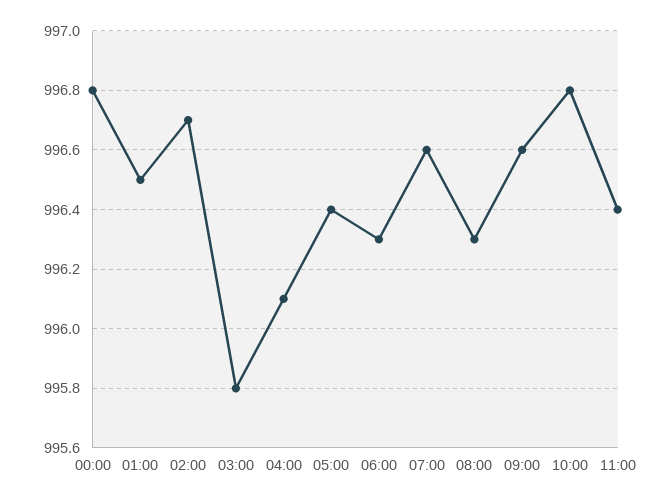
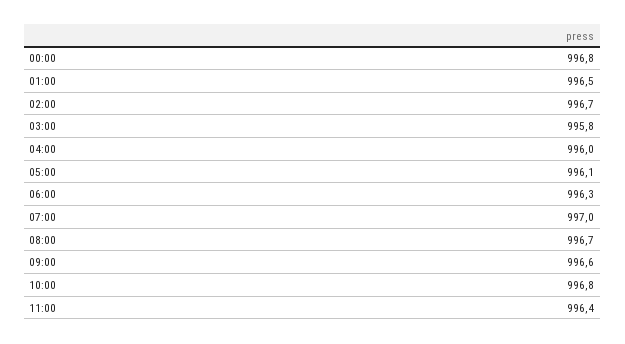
04:00: 996.1 -> 996
05:00: 996.4 -> 996.1
07:00: 996.6 -> 997
08:00: 996.3 -> 996.7

